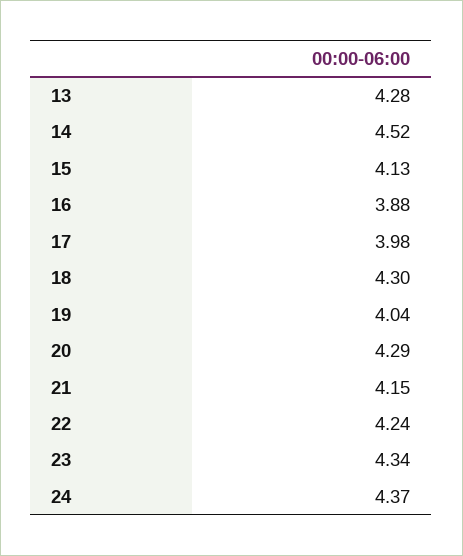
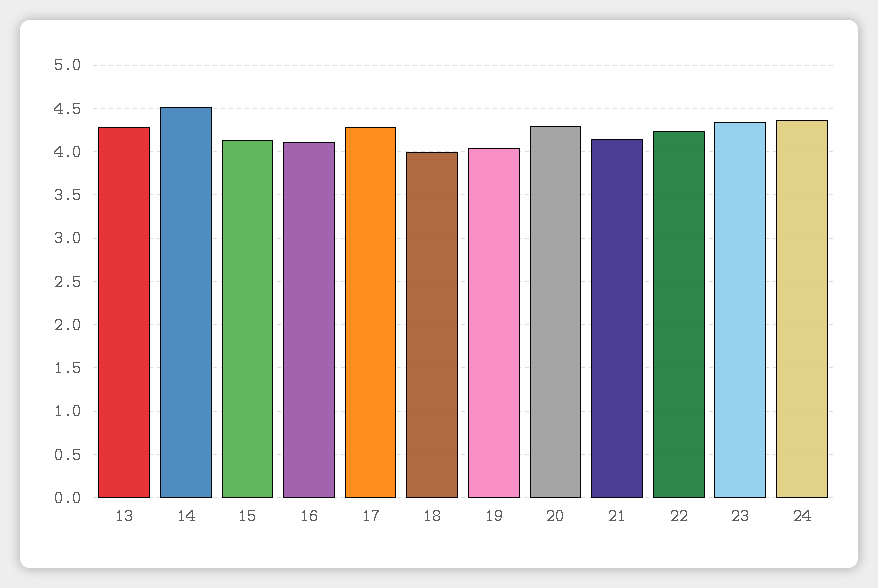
16: 3.88 -> 4.1
17: 3.98 -> 4.3
18: 4.3 -> 4

